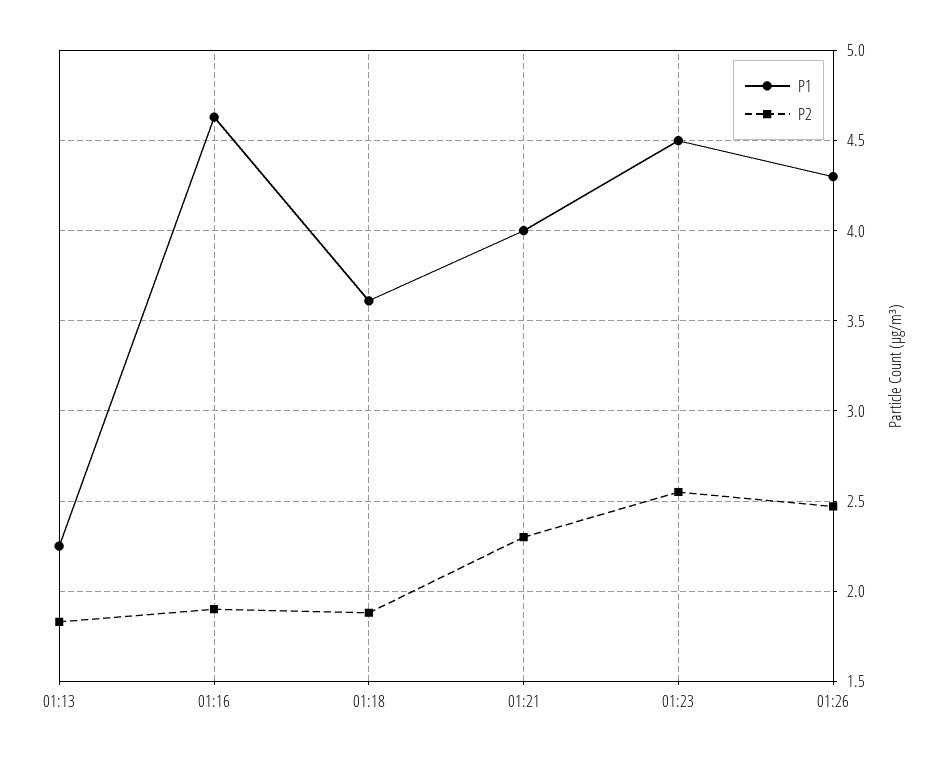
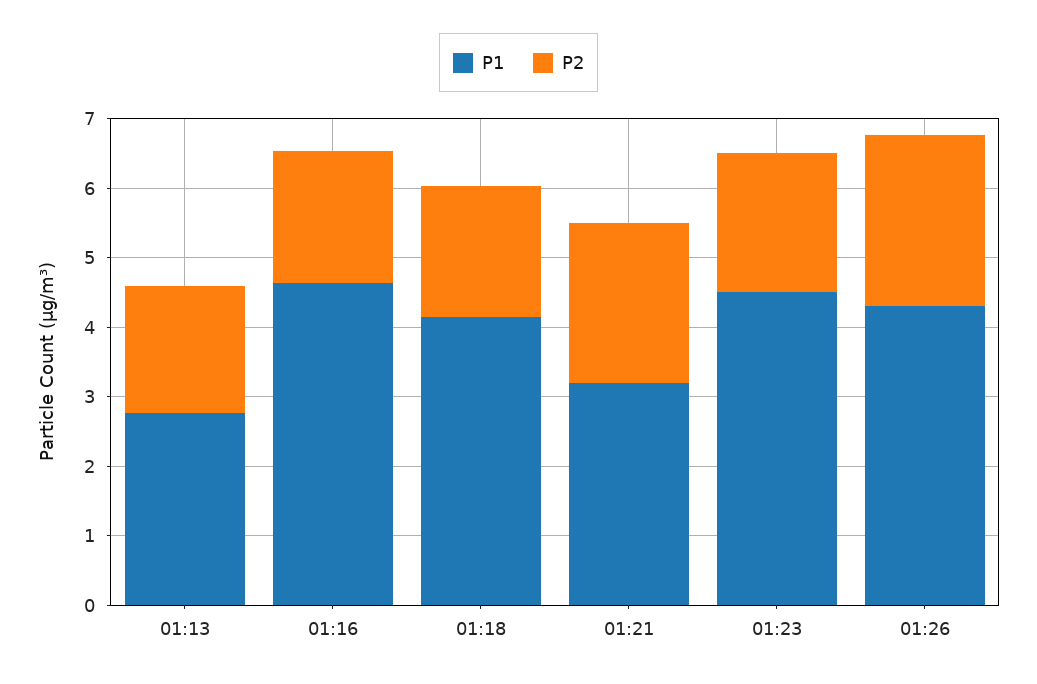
P1, 01:13: 2.25 -> 2.8
P1, 01:18: 3.6 -> 4.2
P1, 01:21: 4 -> 3.2
P2, 01:23: 2.55 -> 2

